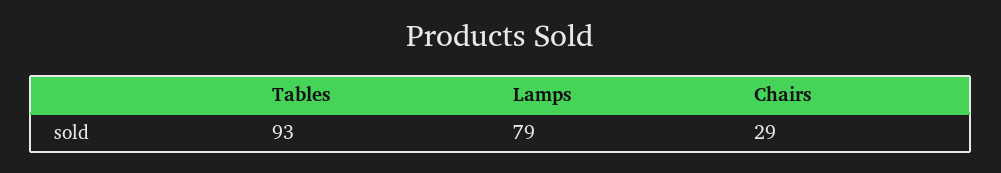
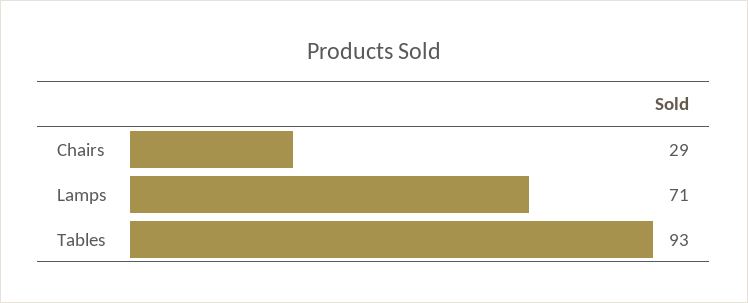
Lamps: 79 -> 71

